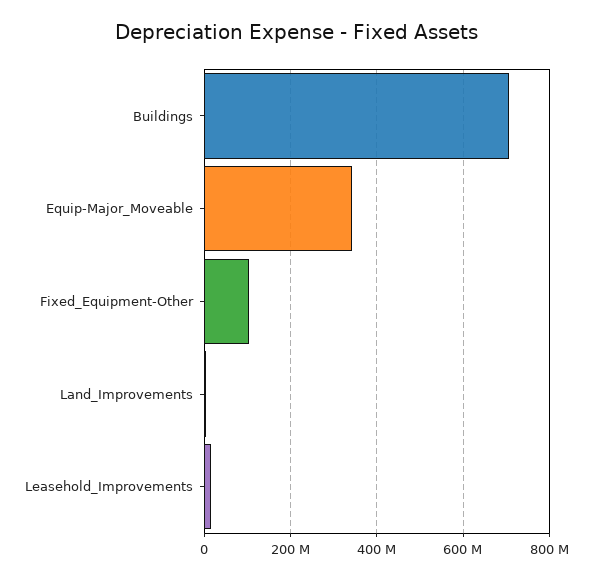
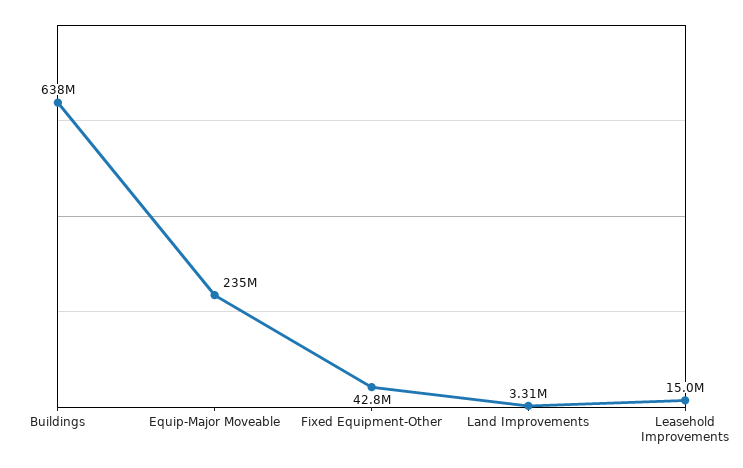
Buildings: 700000000 -> 638000000
Equip-Major_Moveable: 340000000 -> 235000000
Fixed_Equipment-Other: 100000000 -> 42800000

